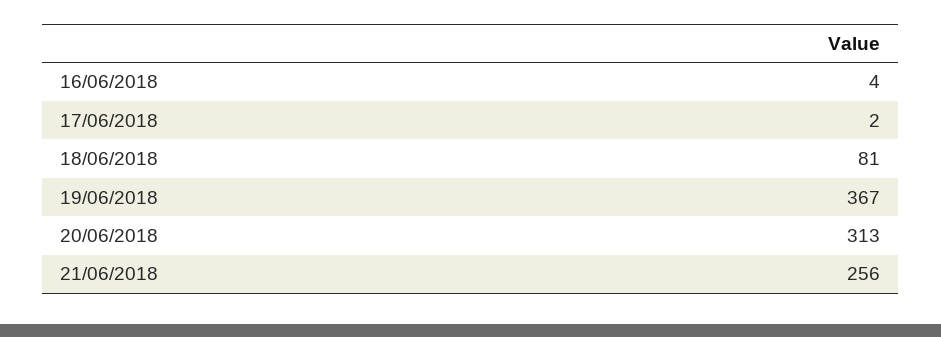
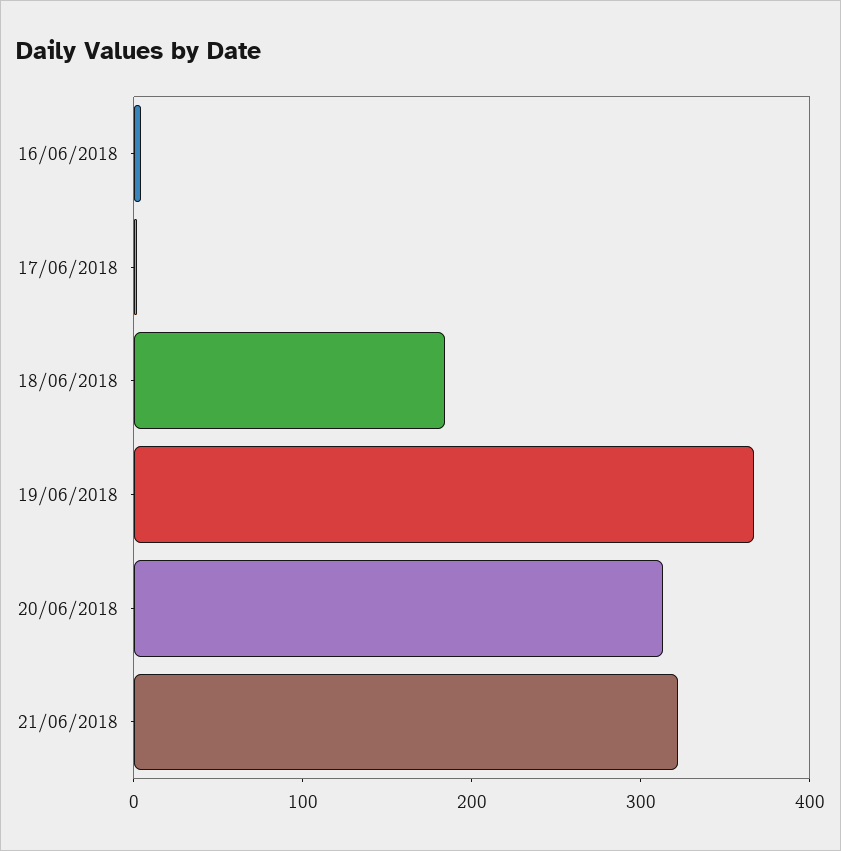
18/06/2018: 81 -> 180
21/06/2018: 256 -> 320

